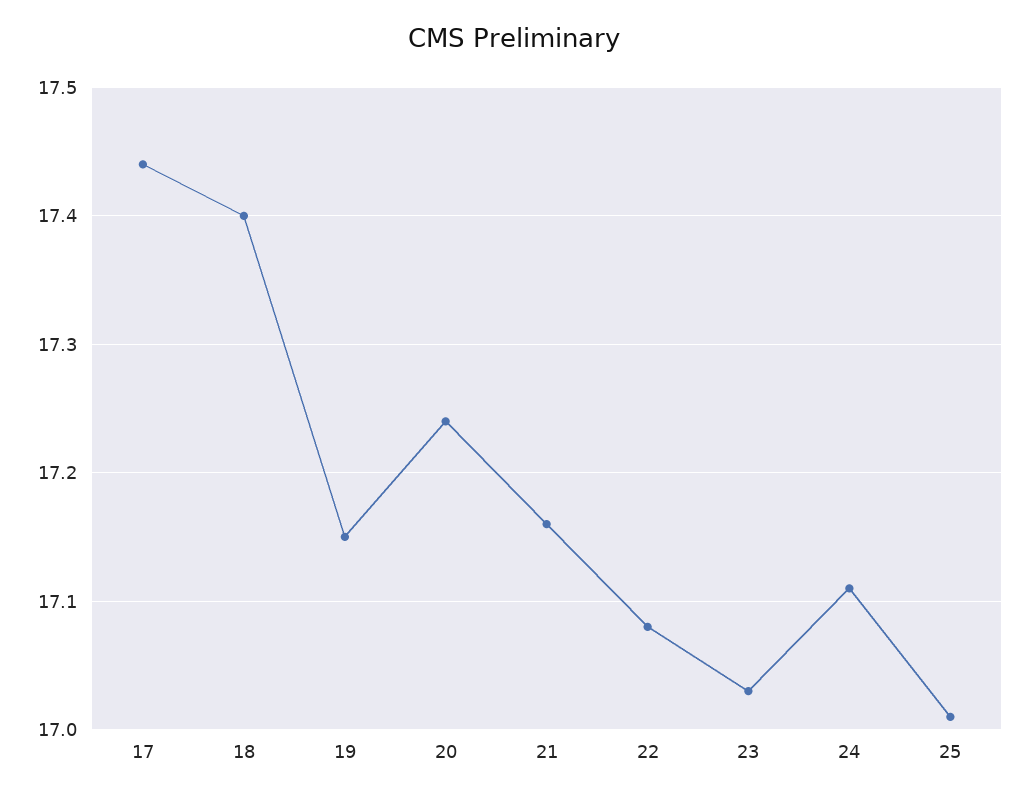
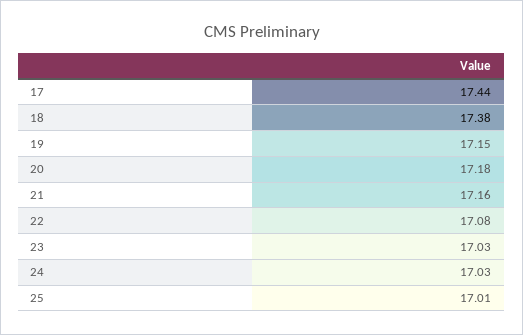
18: 17.4 -> 17.38
20: 17.24 -> 17.18
24: 17.11 -> 17.03

